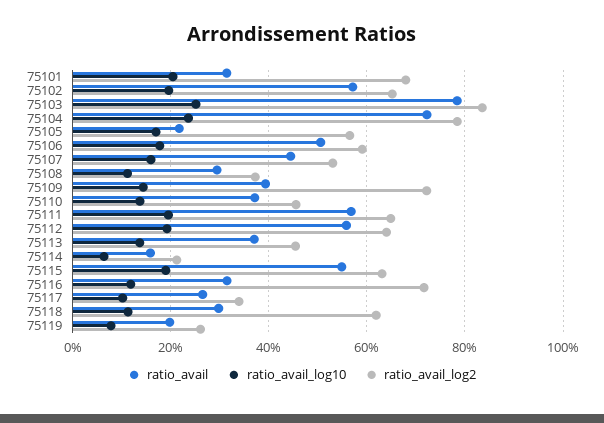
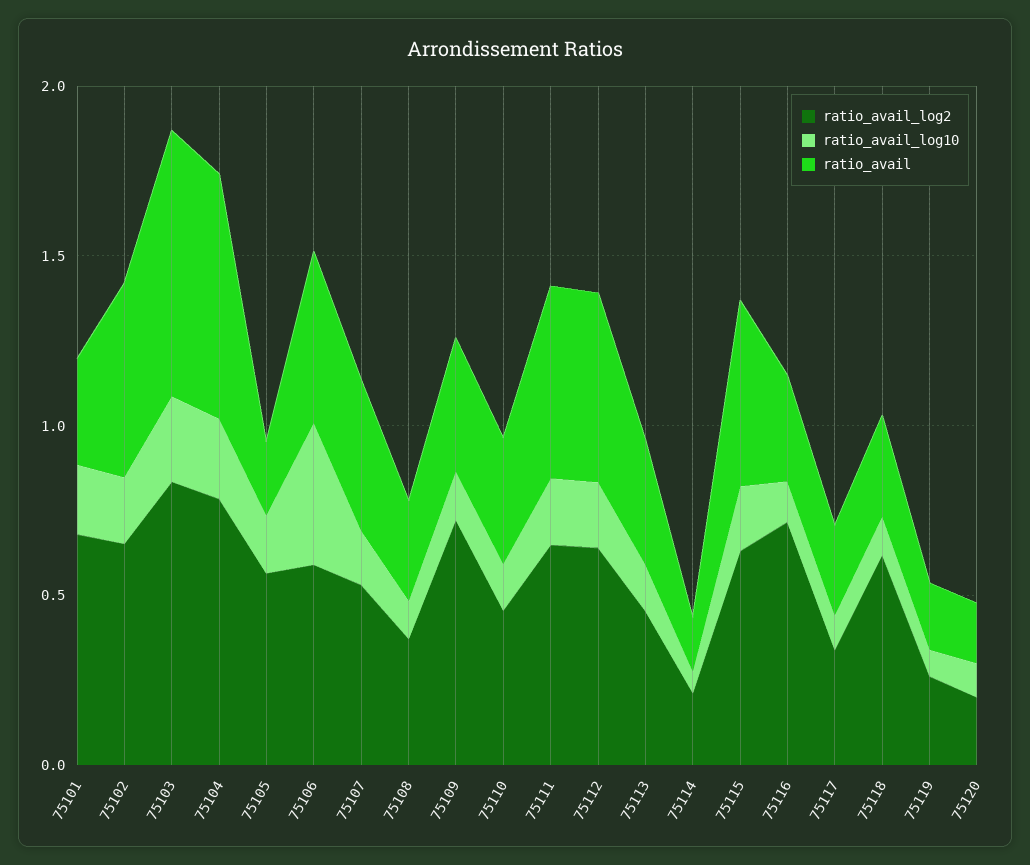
ratio_avail_log10, 75106: 0.18 -> 0.4
ratio_avail_log2, 75120: none -> 0.2
ratio_avail_log10, 75120: none -> 0.1
ratio_avail, 75120: none -> 0.2

